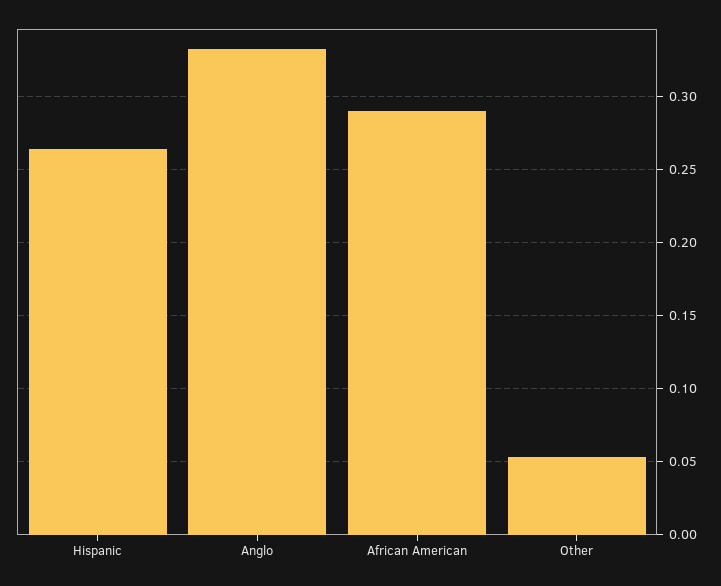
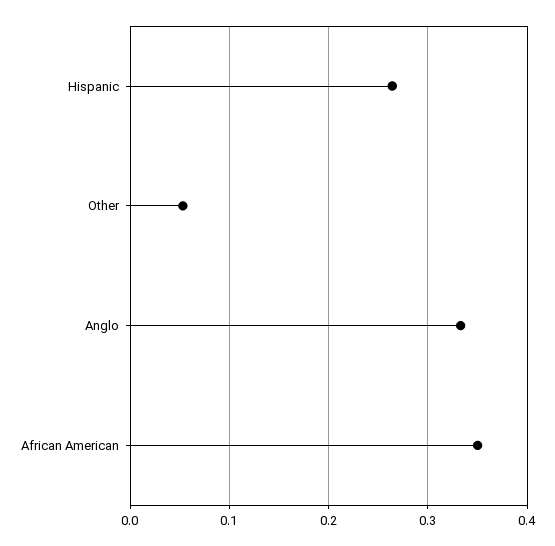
African American: 0.29 -> 0.35

